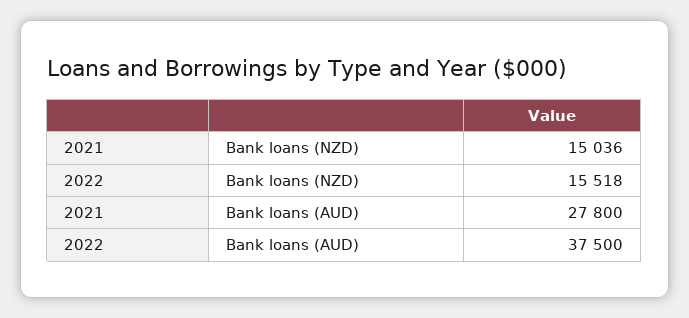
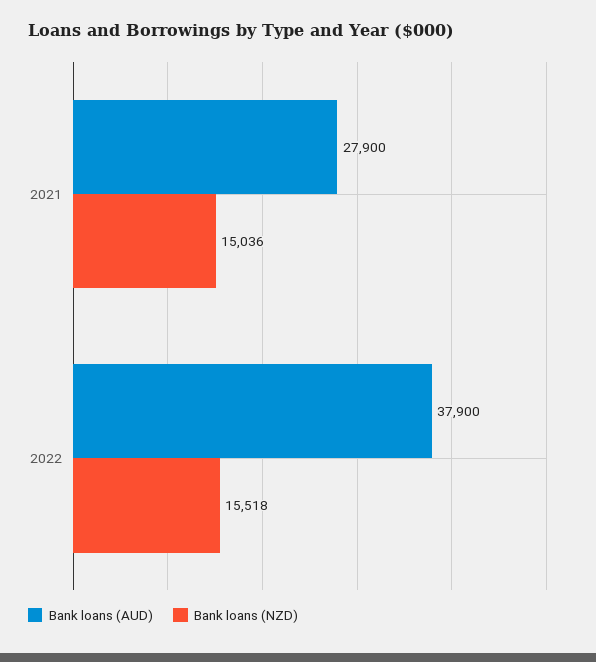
Bank loans (AUD), 2021: 27800 -> 27900
Bank loans (AUD), 2022: 37500 -> 37900

